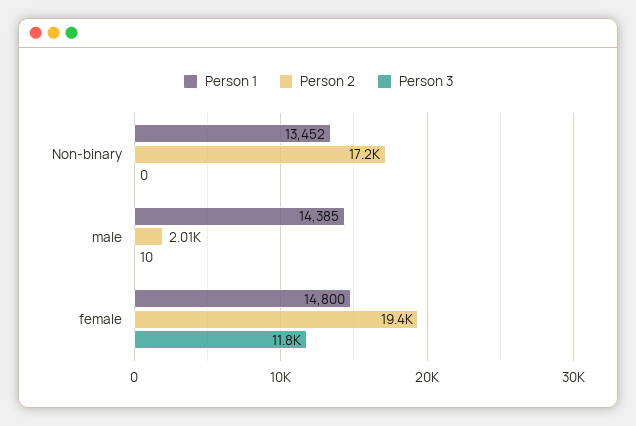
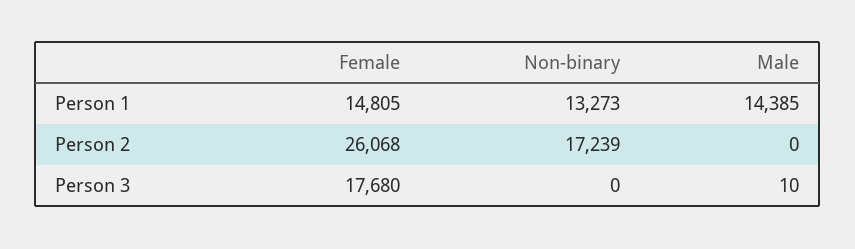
Person 1, Non-binary: 13452 -> 13273
Person 2, male: 2010 -> 0
Person 1, female: 14800 -> 14805
Person 2, female: 19400 -> 26068
Person 3, female: 11800 -> 17680

